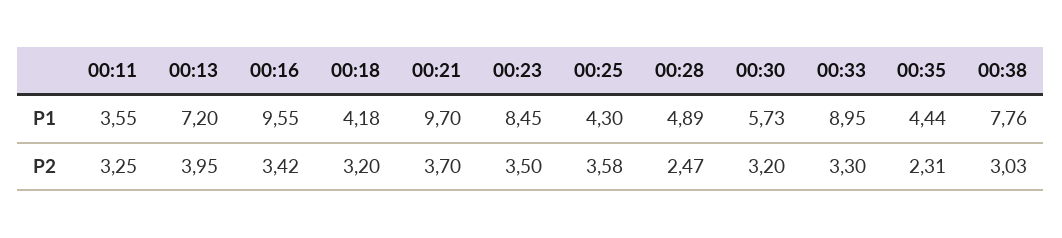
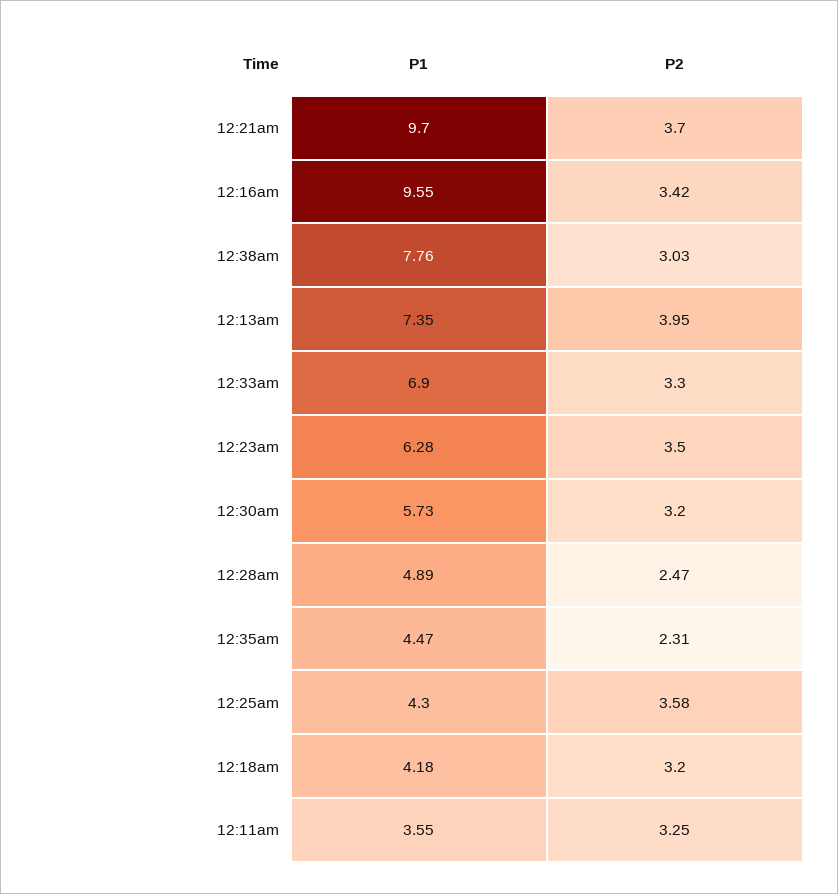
00:13, P1: 7.2 -> 7.35
00:23, P1: 8.45 -> 6.28
00:33, P1: 8.95 -> 6.9
00:35, P1: 4.44 -> 4.47

